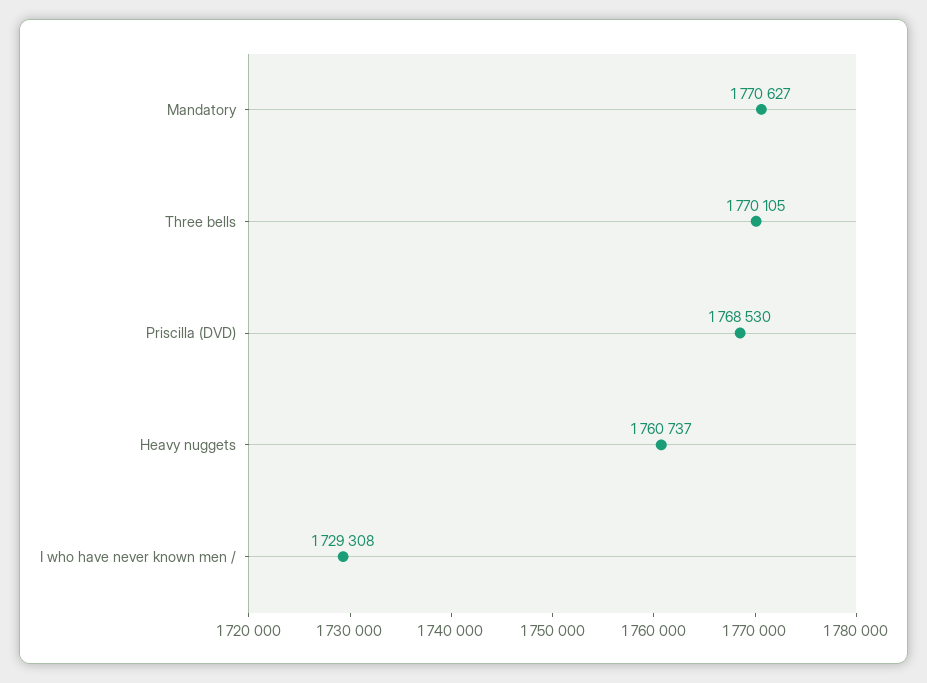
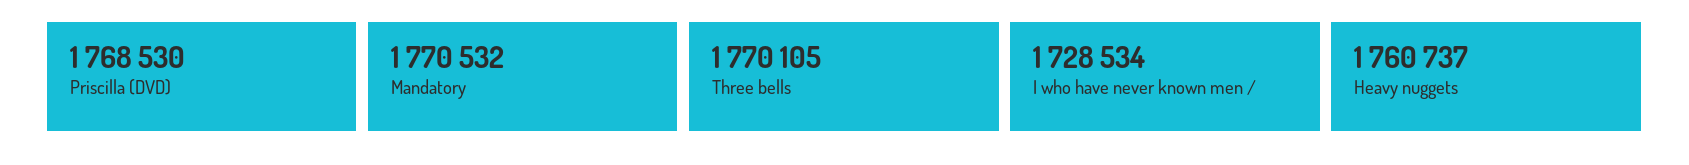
Mandatory: 1770627 -> 1770532
I who have never known men /: 1729308 -> 1728534

